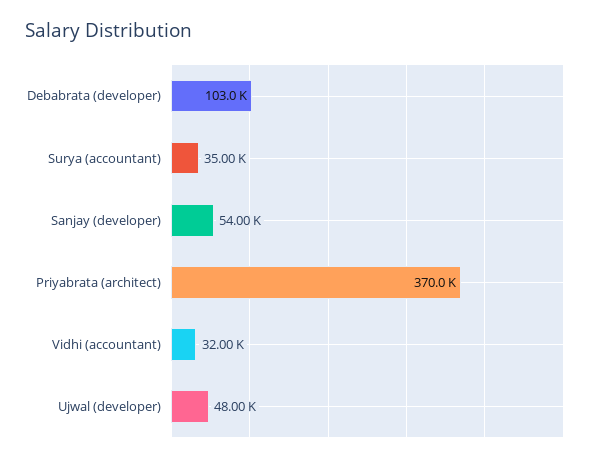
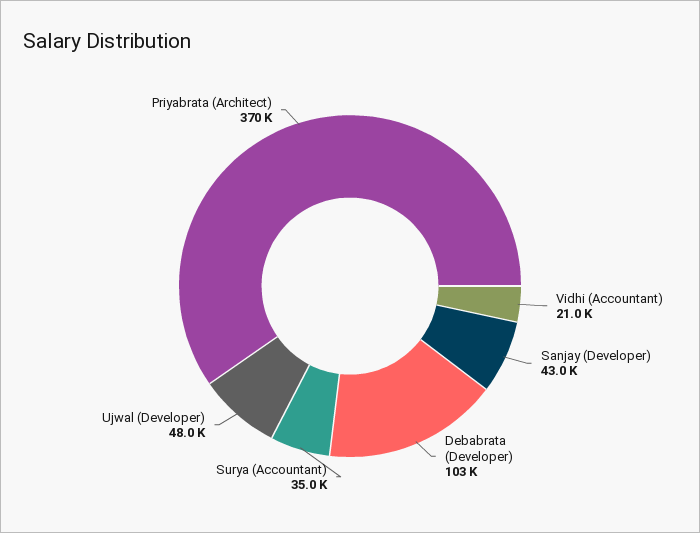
Sanjay (developer): 54000 -> 43000
Vidhi (accountant): 32000 -> 21000

